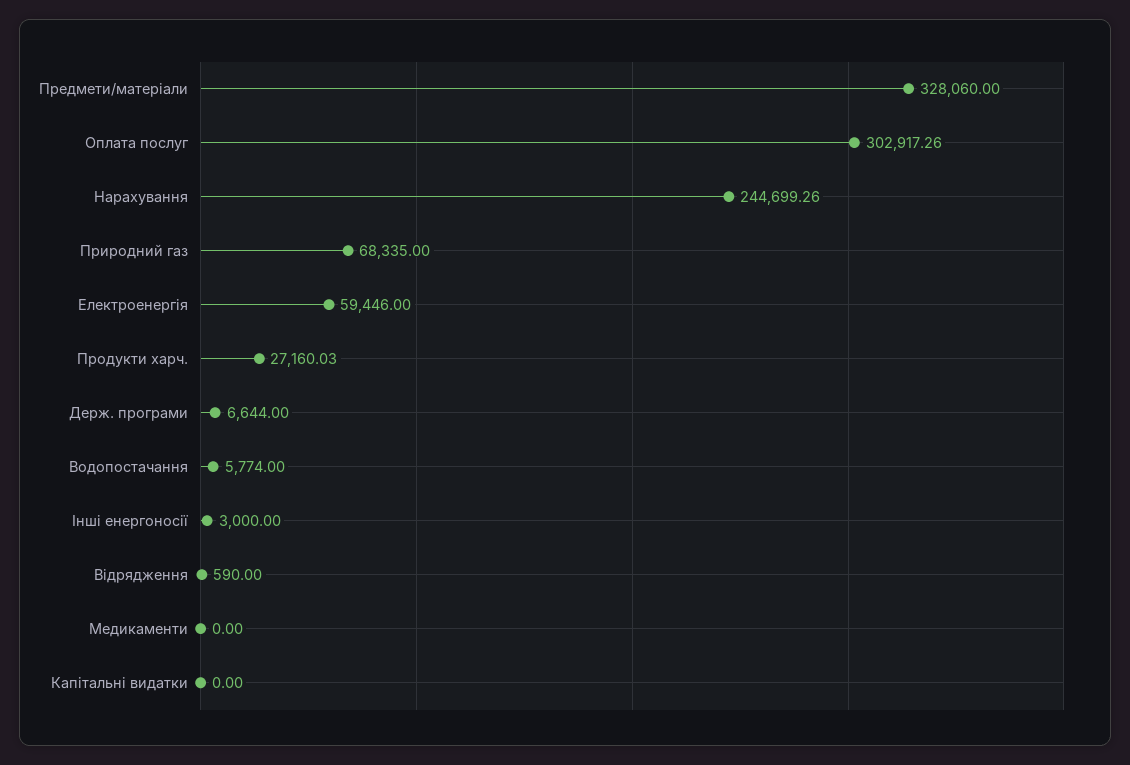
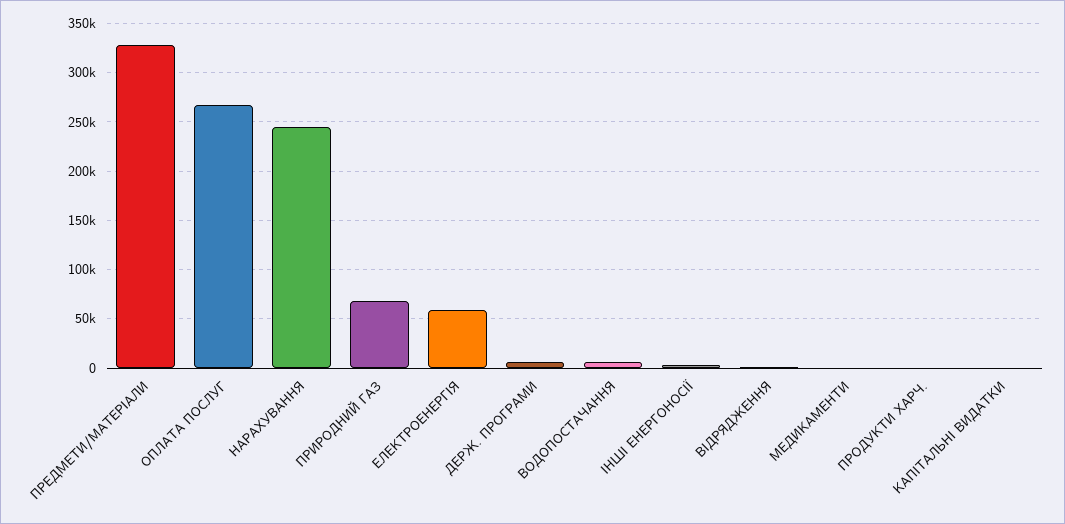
Оплата послуг: 302917.26 -> 270000
Продукти харч.: 27160.03 -> 0

